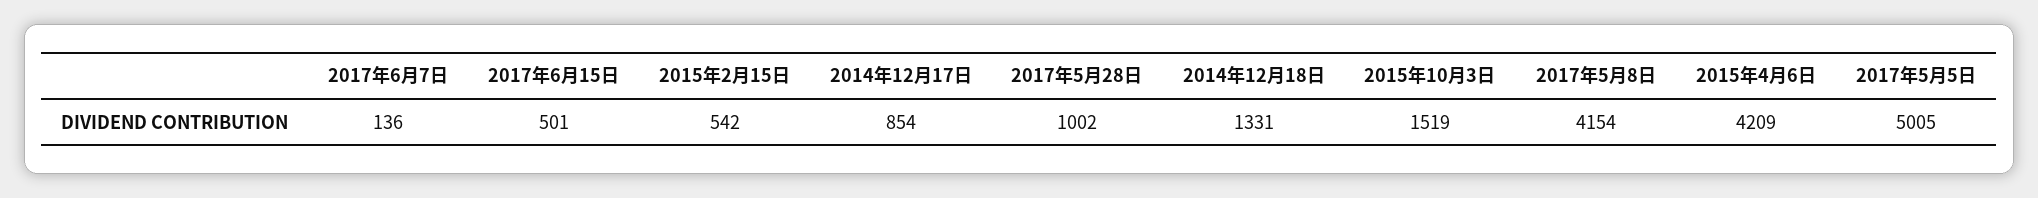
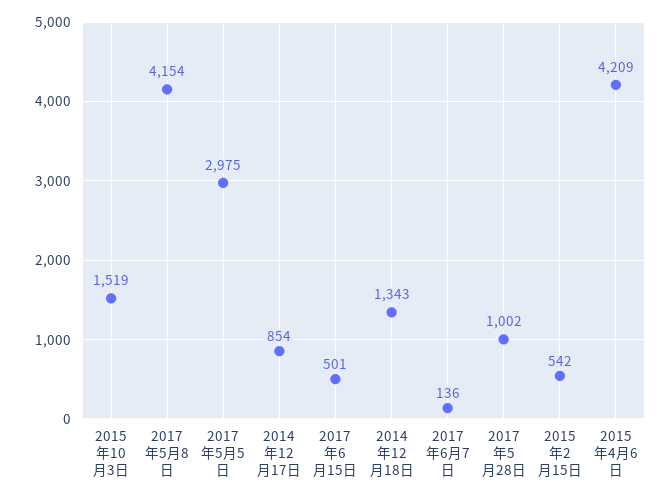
2014年12月18日: 1331 -> 1343
2017年5月5日: 5005 -> 2975

